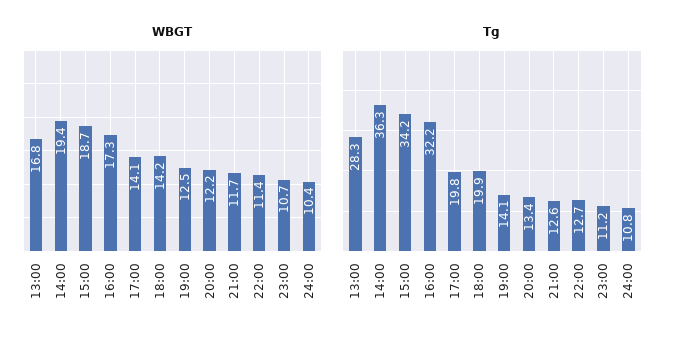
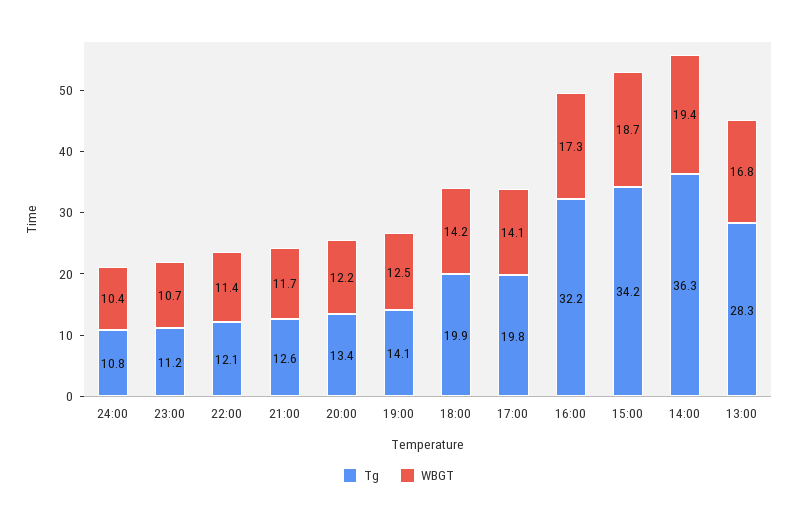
Tg, 22:00: 12.7 -> 12.1

